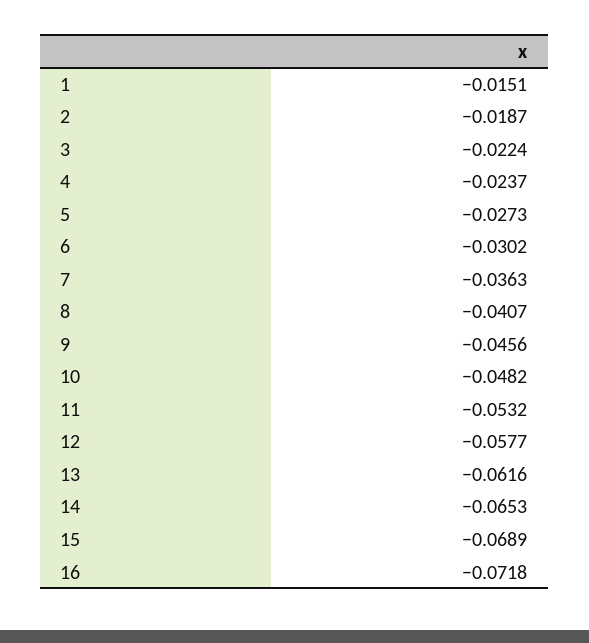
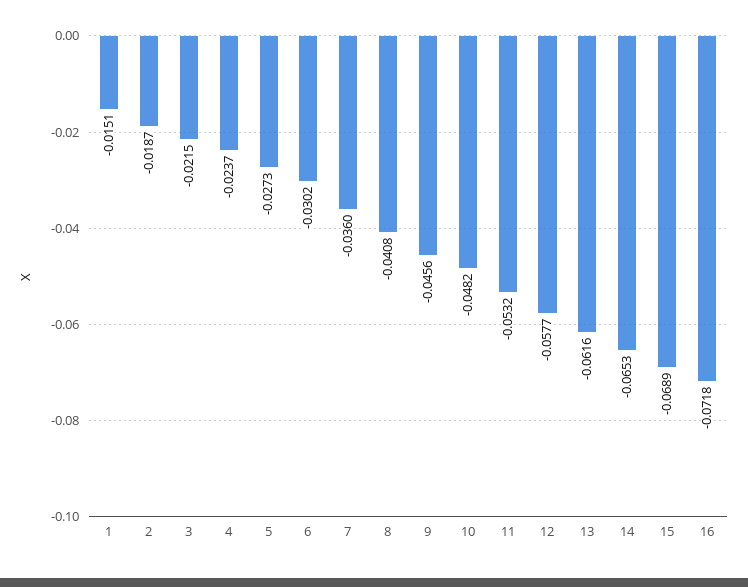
3: -0.0224 -> -0.0215
7: -0.0363 -> -0.036
8: -0.0407 -> -0.0408

